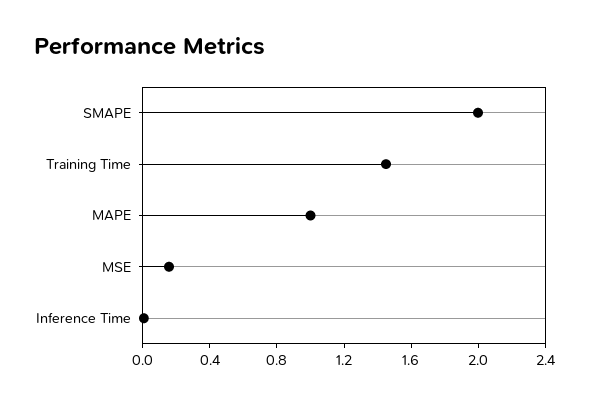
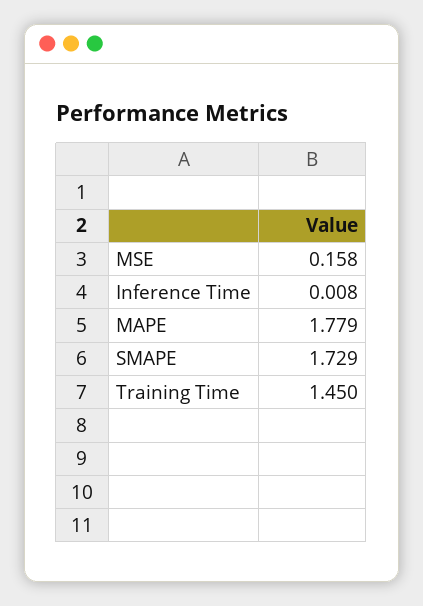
SMAPE: 2 -> 1.729
MAPE: 1 -> 1.779

